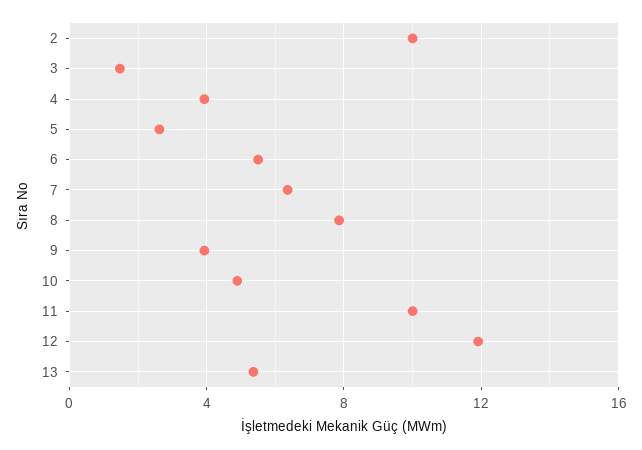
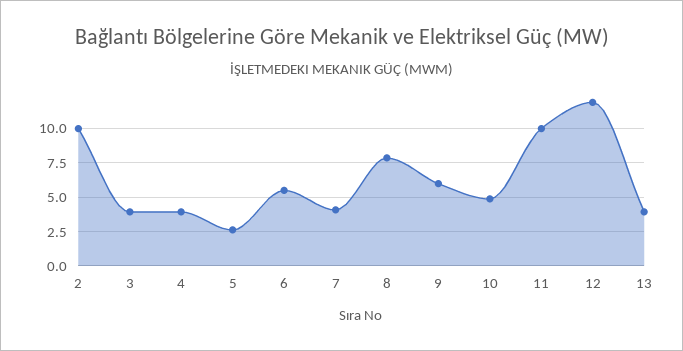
3: 1.5 -> 4
7: 6.5 -> 4
9: 4 -> 6
13: 5.5 -> 4

